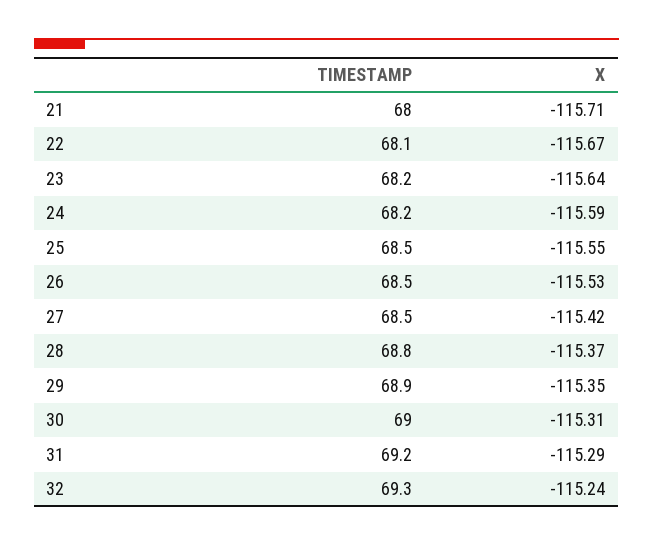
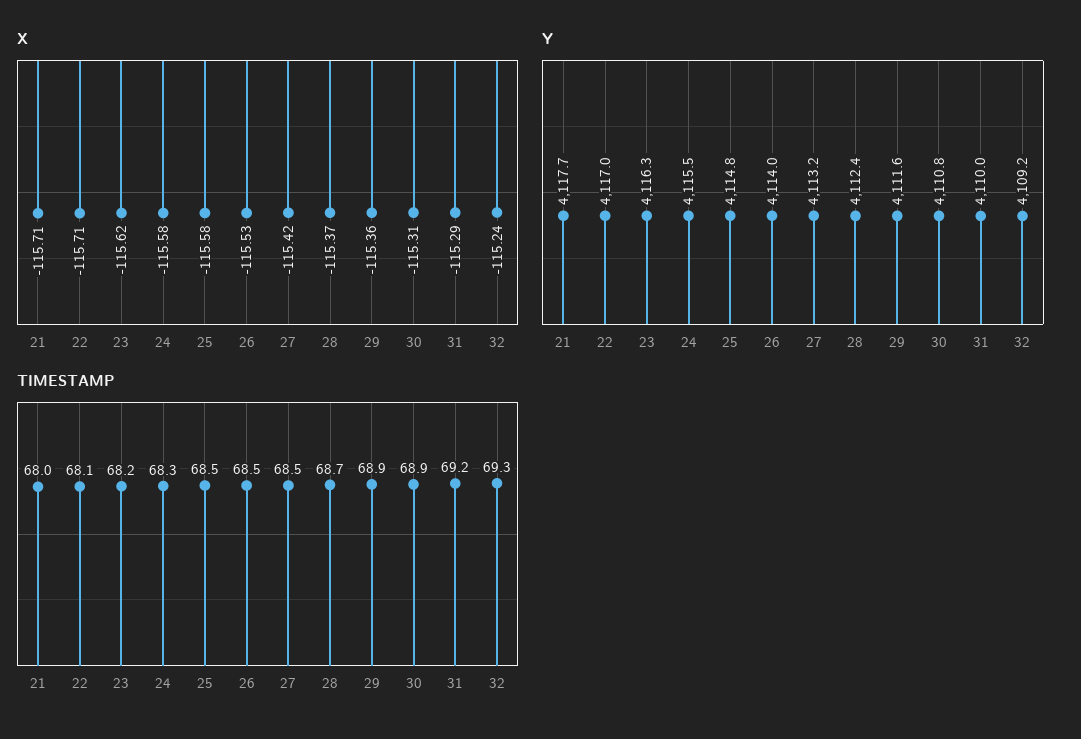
X, 22: -115.67 -> -115.71
X, 23: -115.64 -> -115.62
TIMESTAMP, 24: 68.2 -> 68.3
X, 24: -115.59 -> -115.58
X, 25: -115.55 -> -115.58
TIMESTAMP, 28: 68.8 -> 68.7
X, 29: -115.35 -> -115.36
TIMESTAMP, 30: 69 -> 68.9
Y, 21: none -> 4117.7
Y, 22: none -> 4117
Y, 23: none -> 4116.3
Y, 24: none -> 4115.5
Y, 25: none -> 4114.8
Y, 26: none -> 4114
Y, 27: none -> 4113.2
Y, 28: none -> 4112.4
Y, 29: none -> 4111.6
Y, 30: none -> 4110.8
Y, 31: none -> 4110
Y, 32: none -> 4109.2

